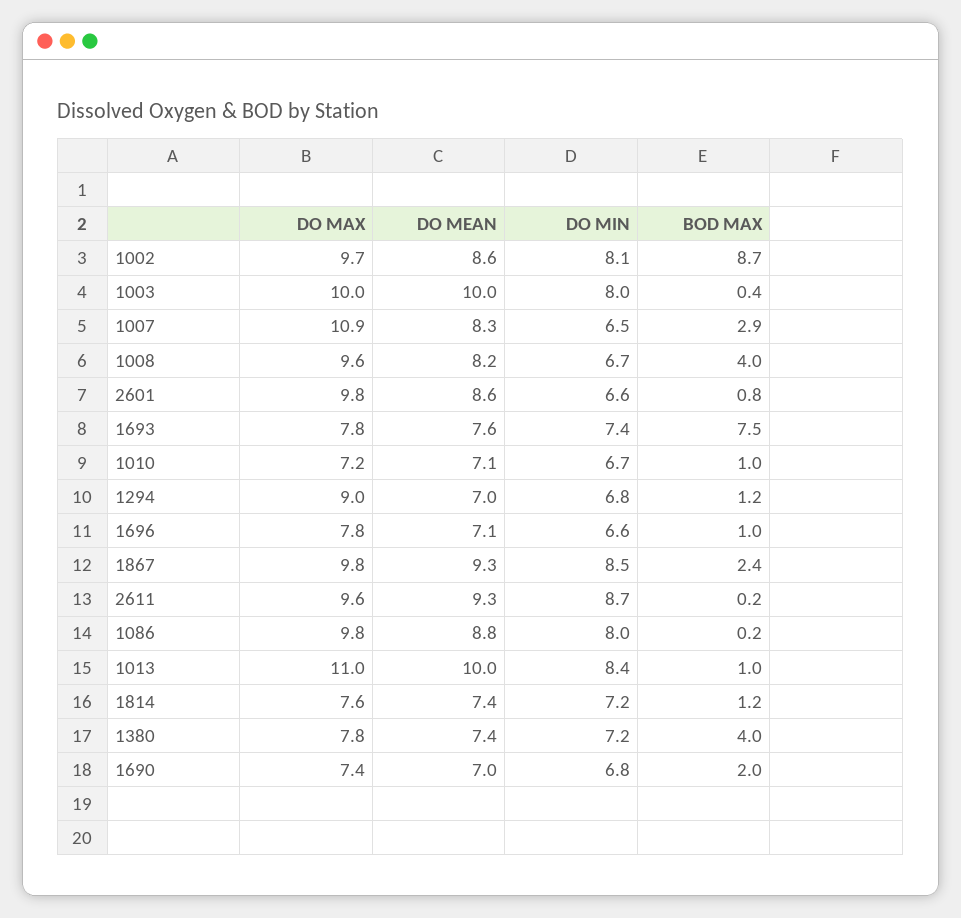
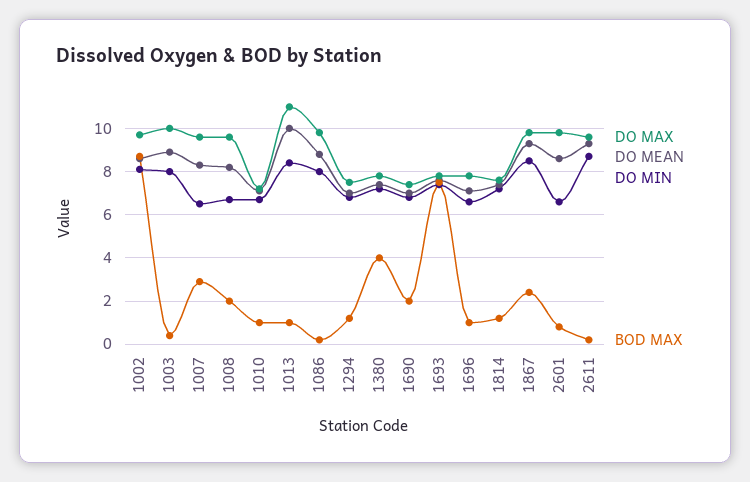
DO MEAN, 1003: 10 -> 9
DO MAX, 1007: 10.9 -> 9.5
BOD MAX, 1008: 4 -> 2
DO MAX, 1294: 9 -> 7.5

